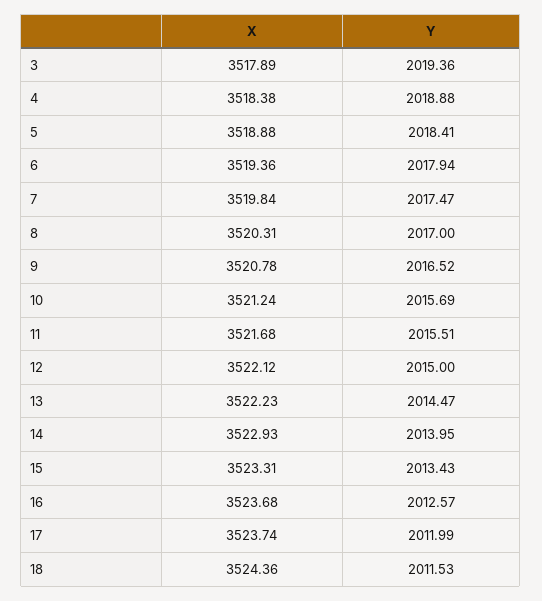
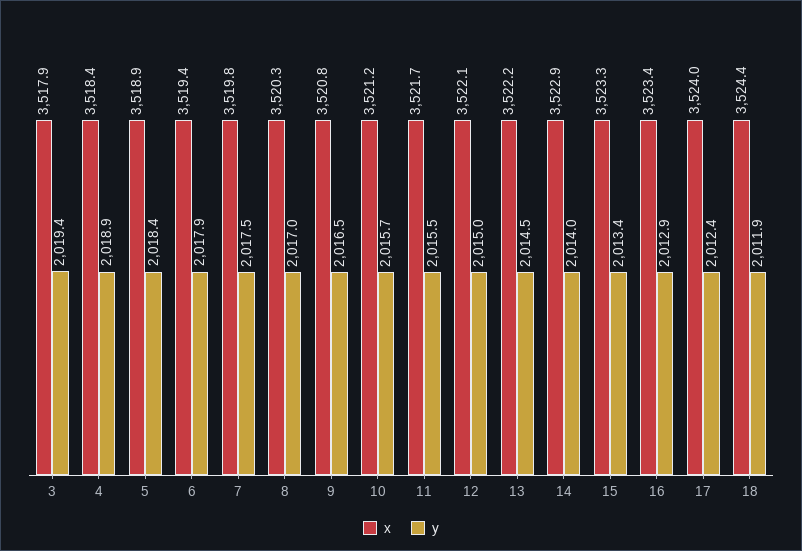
X, 16: 3523.68 -> 3523.4
Y, 16: 2012.57 -> 2012.9
X, 17: 3523.74 -> 3524
Y, 17: 2011.99 -> 2012.4
Y, 18: 2011.53 -> 2011.9

